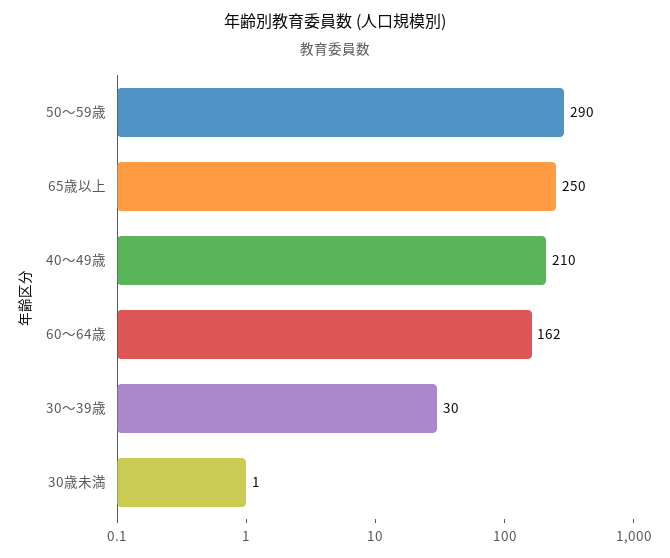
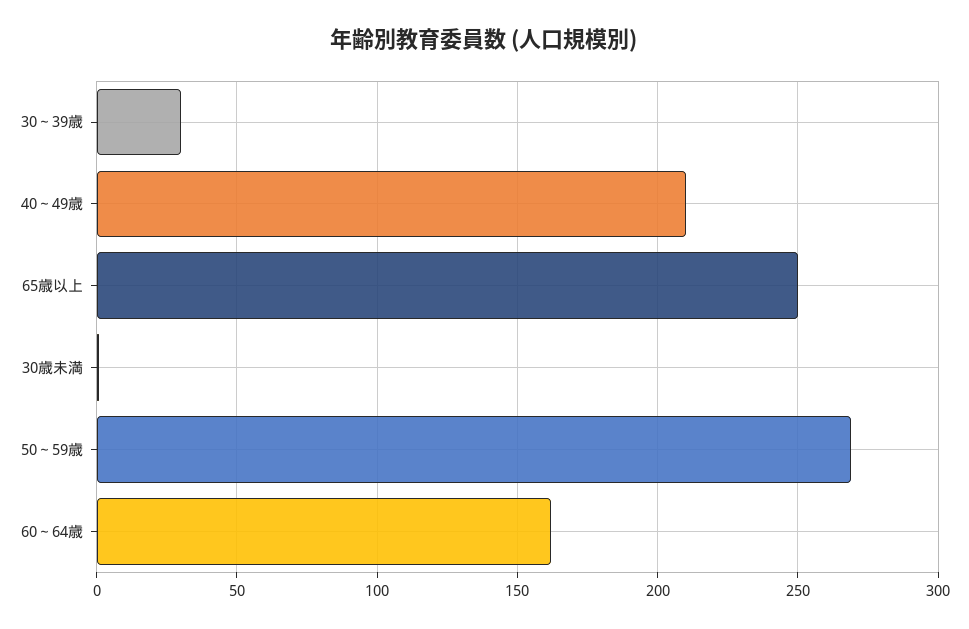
50～59歳: 290 -> 270

